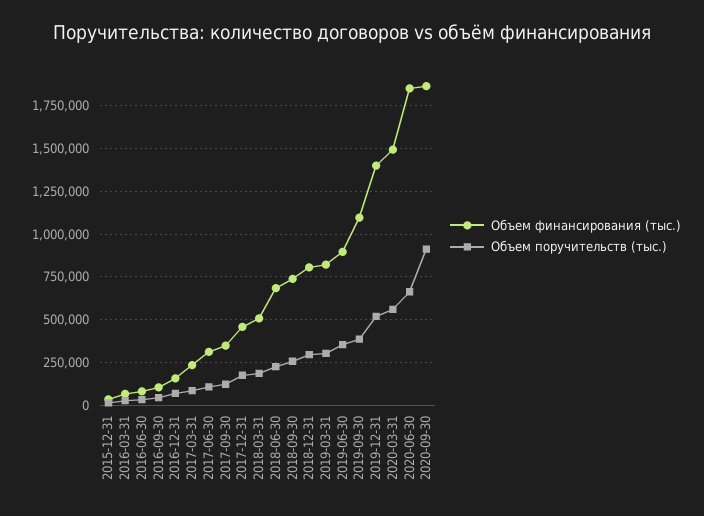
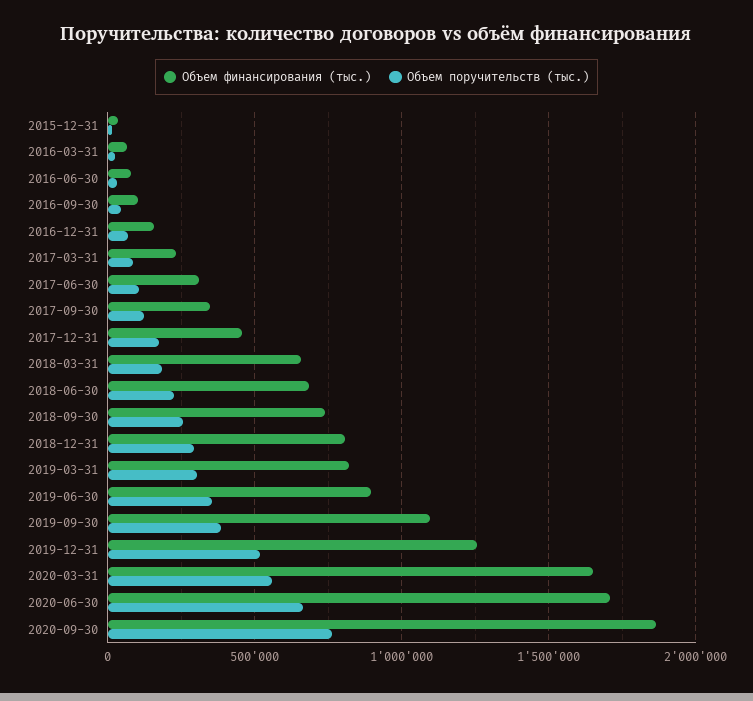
Объем финансирования (тыс.), 2018-03-31: 500000 -> 650000
Объем финансирования (тыс.), 2019-12-31: 1400000 -> 1250000
Объем финансирования (тыс.), 2020-03-31: 1500000 -> 1650000
Объем финансирования (тыс.), 2020-06-30: 1850000 -> 1700000
Объем поручительств (тыс.), 2020-09-30: 900000 -> 750000

